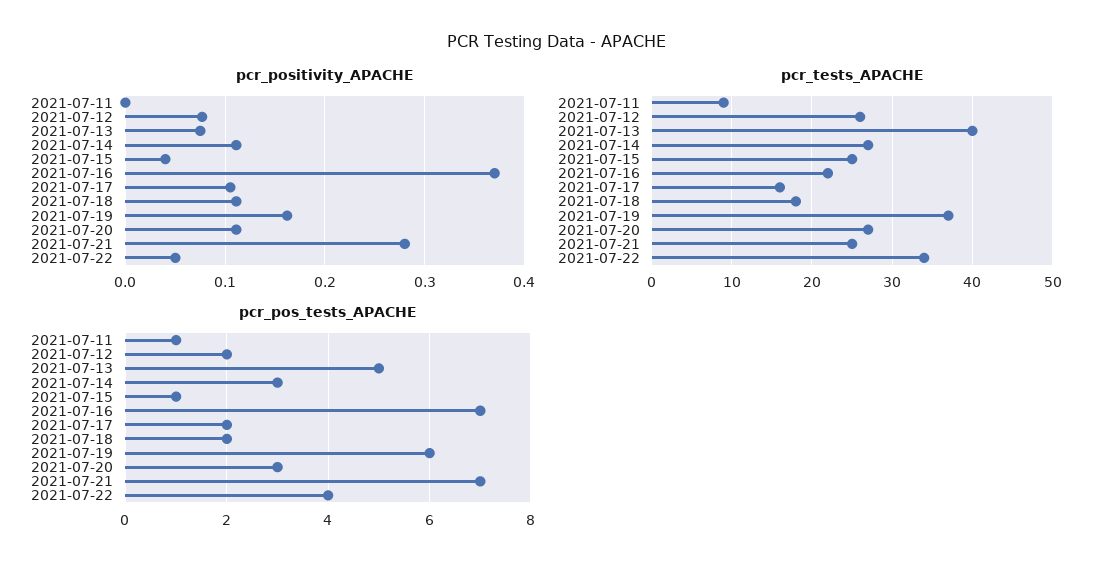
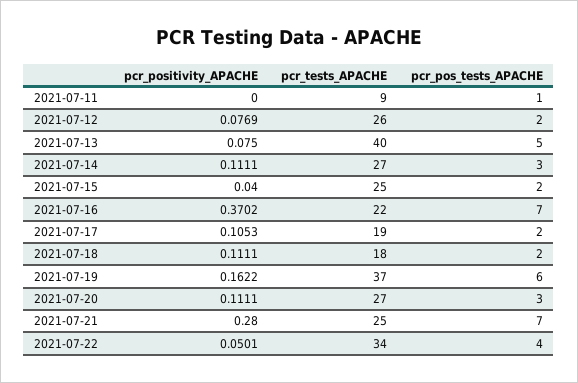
pcr_tests_APACHE, 2021-07-17: 16 -> 19
pcr_pos_tests_APACHE, 2021-07-15: 1 -> 2

